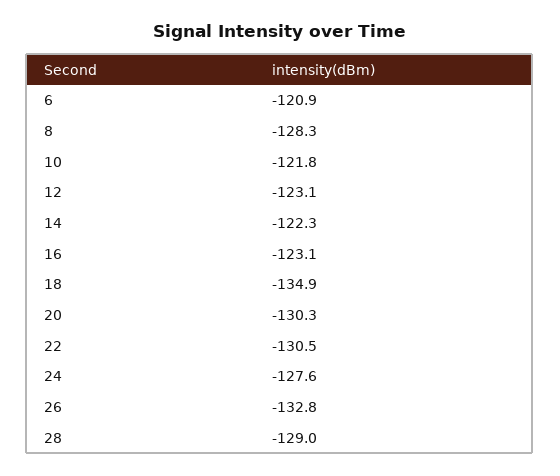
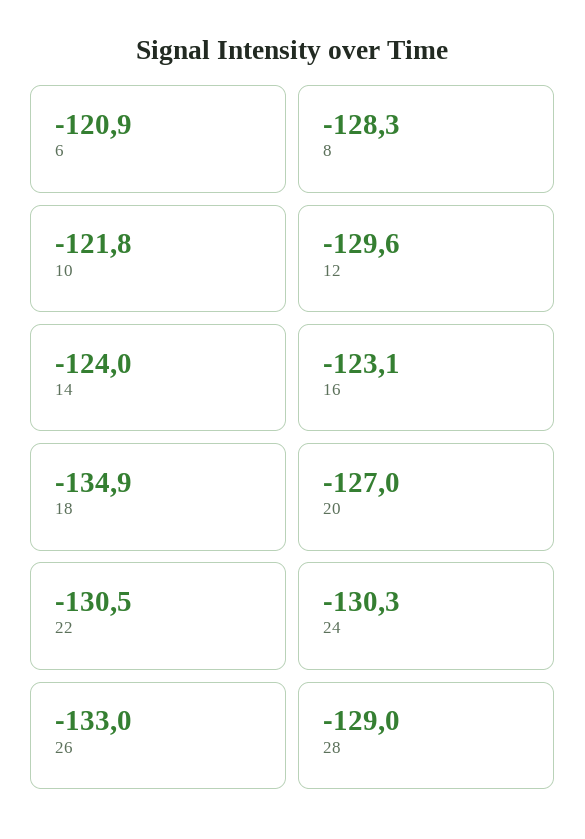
12: -123.1 -> -129.6
14: -122.3 -> -124
20: -130.3 -> -127
24: -127.6 -> -130.3
26: -132.8 -> -133

